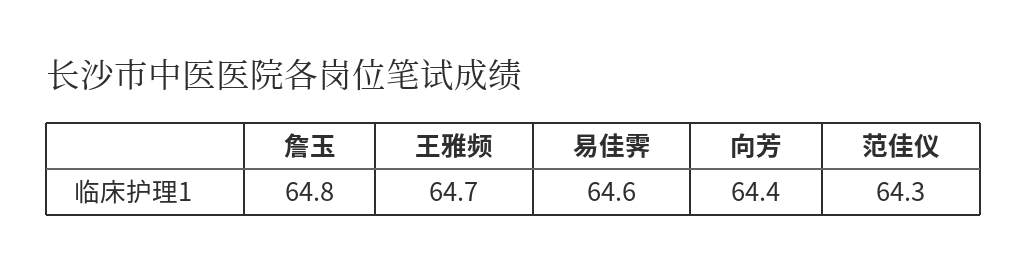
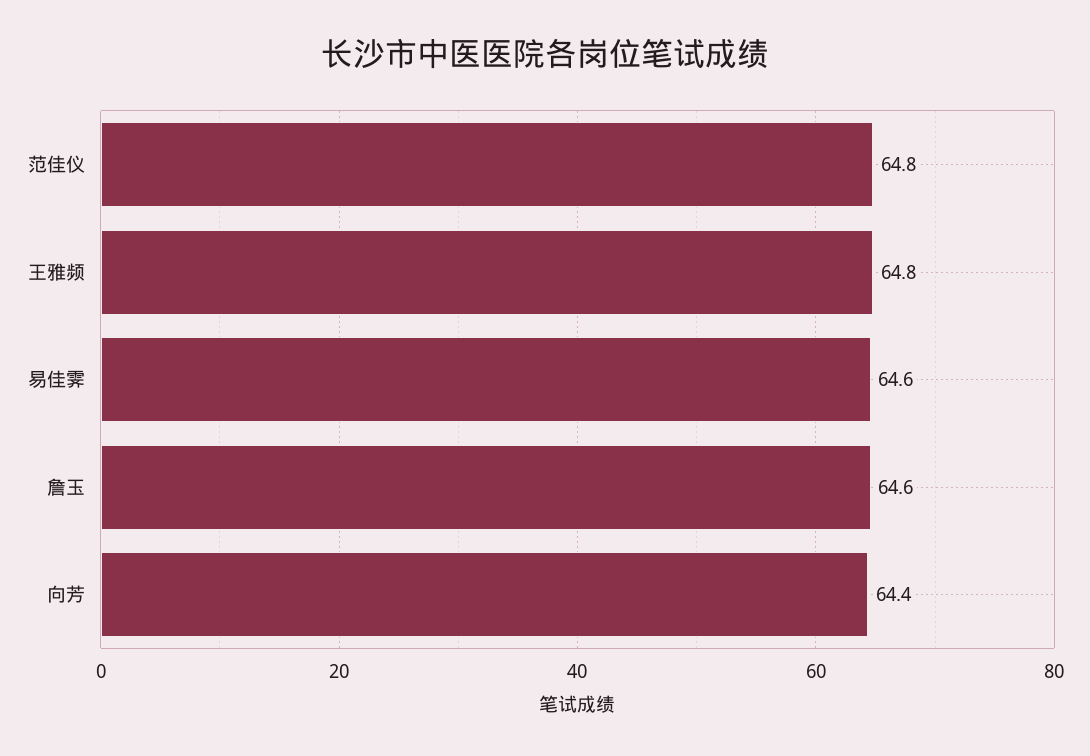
詹玉: 64.8 -> 64.6
王雅频: 64.7 -> 64.8
范佳仪: 64.3 -> 64.8

